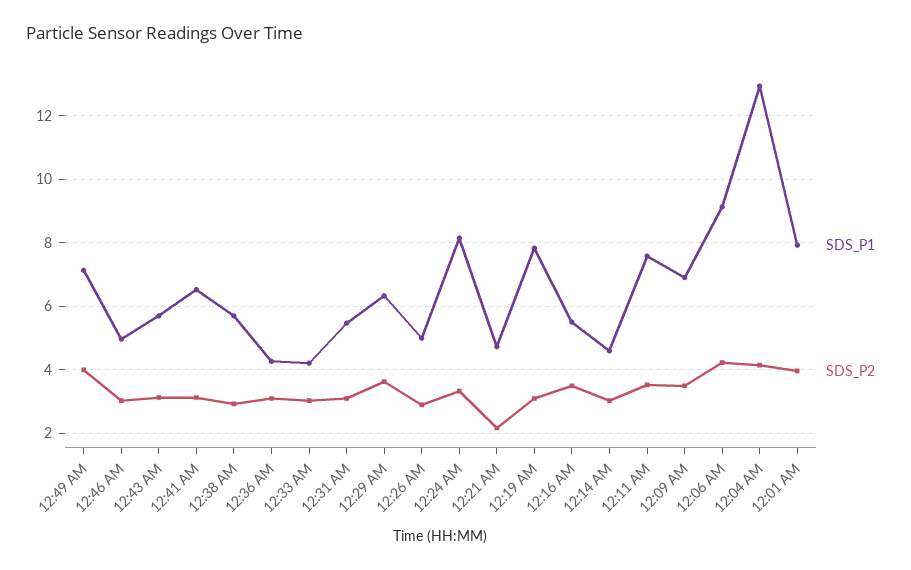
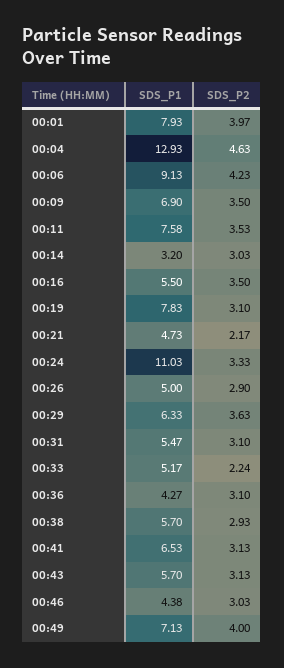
SDS_P1, 12:46 AM: 5 -> 4.38
SDS_P1, 12:33 AM: 4.2 -> 5.17
SDS_P2, 12:33 AM: 3 -> 2.24
SDS_P1, 12:24 AM: 8.2 -> 11.03
SDS_P1, 12:14 AM: 4.6 -> 3.2
SDS_P2, 12:04 AM: 4.2 -> 4.63

